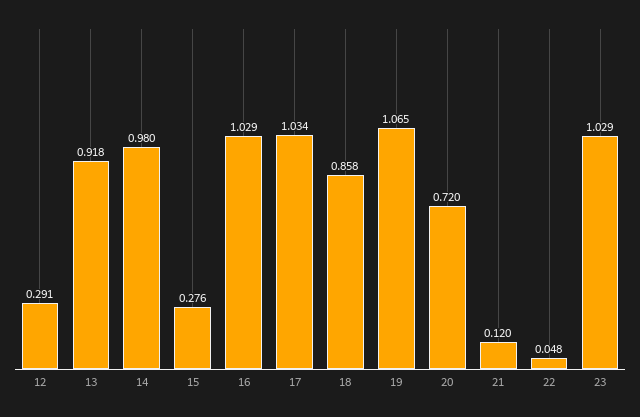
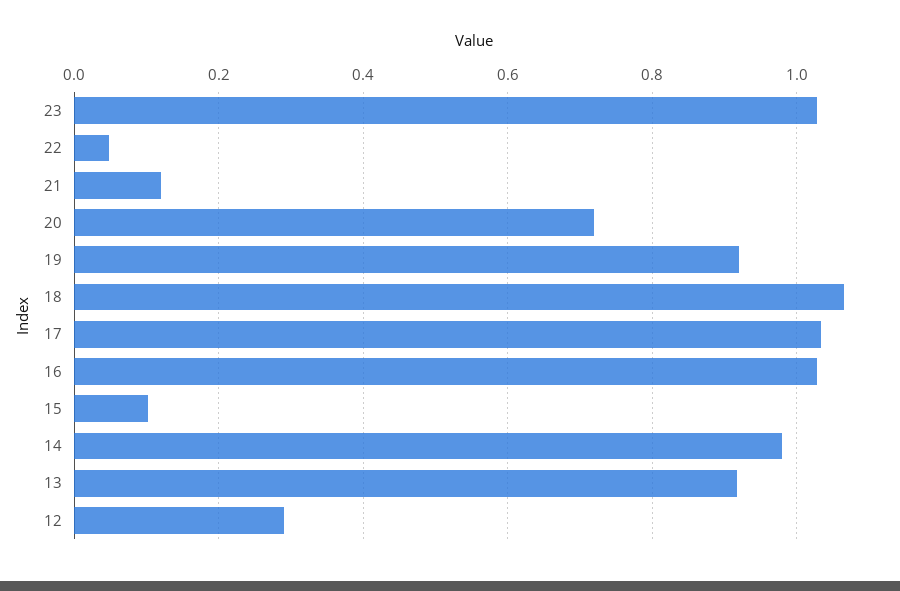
15: 0.276 -> 0.1
18: 0.858 -> 1.06
19: 1.065 -> 0.92

